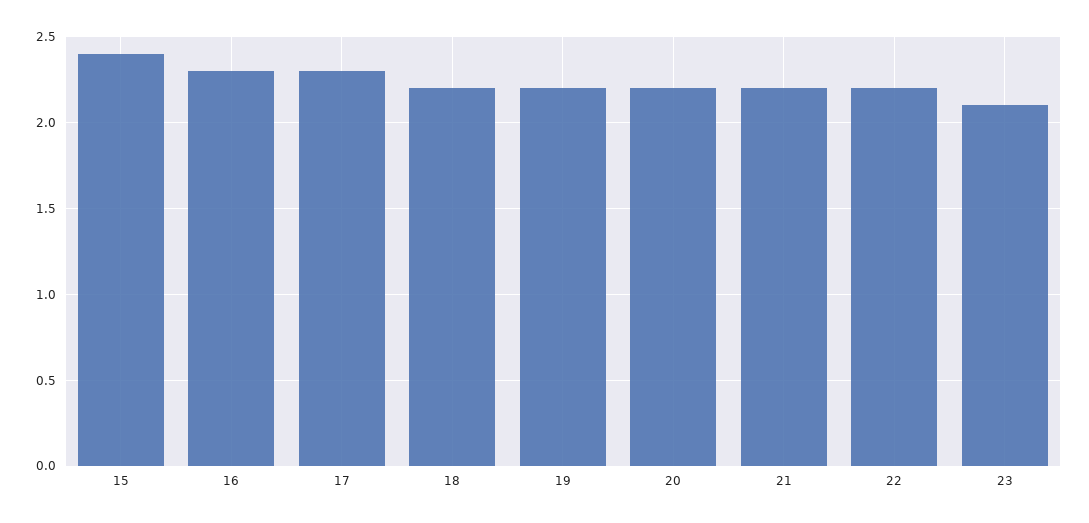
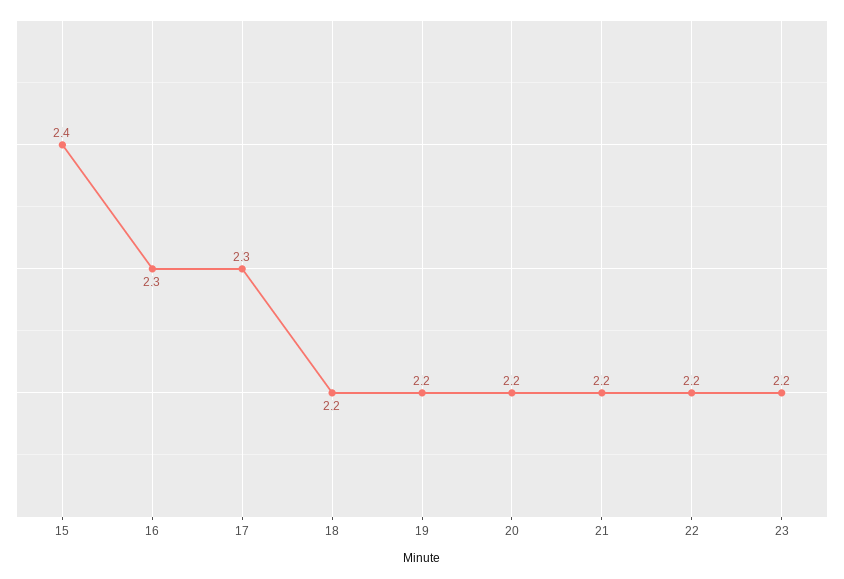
23: 2.1 -> 2.2

